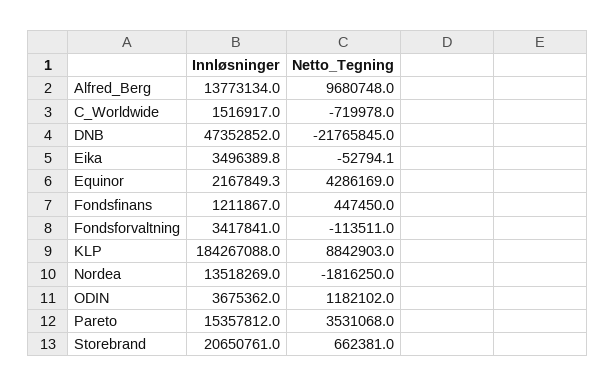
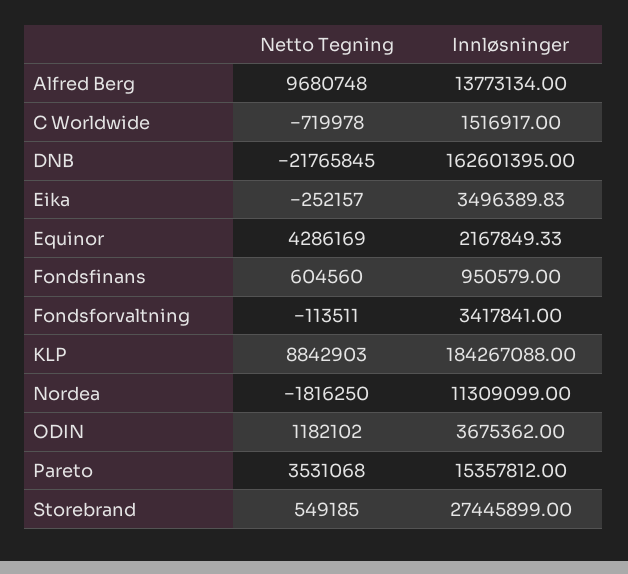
Innløsninger, DNB: 47352852 -> 162601395
Netto_Tegning, Eika: -52794.1 -> -252157
Innløsninger, Fondsfinans: 1211867 -> 950579
Netto_Tegning, Fondsfinans: 447450 -> 604560
Innløsninger, Nordea: 13518269 -> 11309099
Innløsninger, Storebrand: 20650761 -> 27445899
Netto_Tegning, Storebrand: 662381 -> 549185

